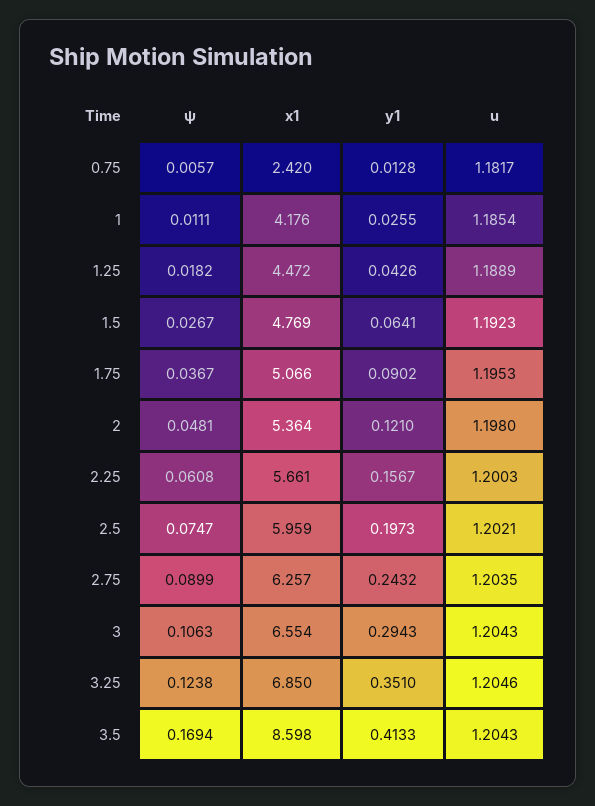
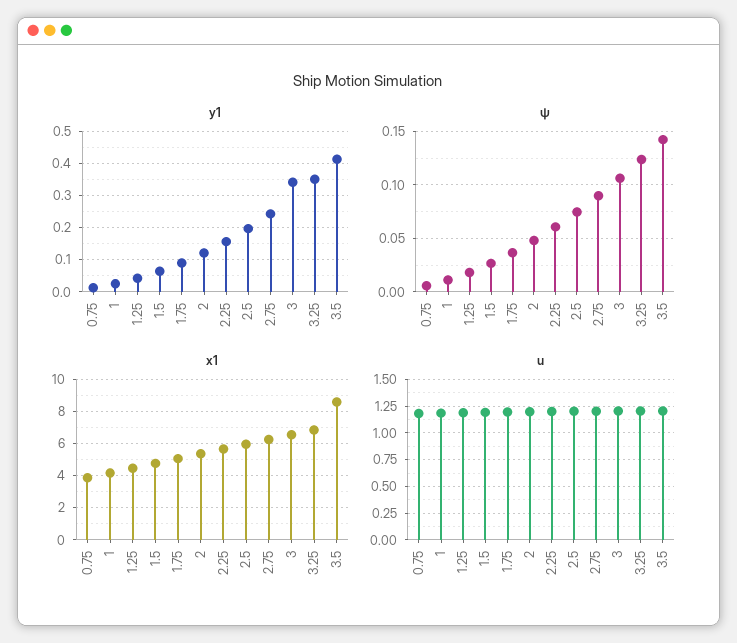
x1, 0.75: 2.42 -> 4
y1, 3: 0.2943 -> 0.34
ψ, 3.5: 0.1694 -> 0.14

